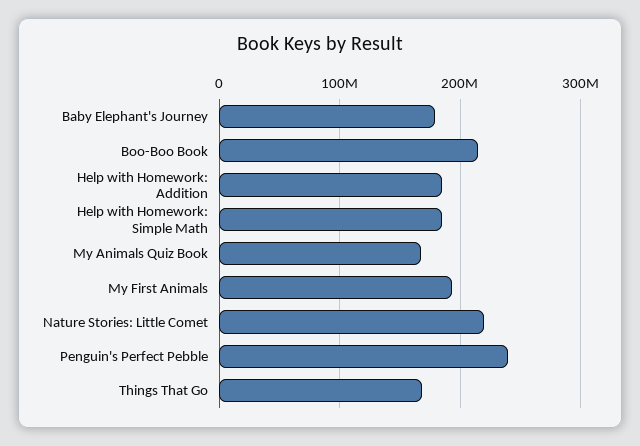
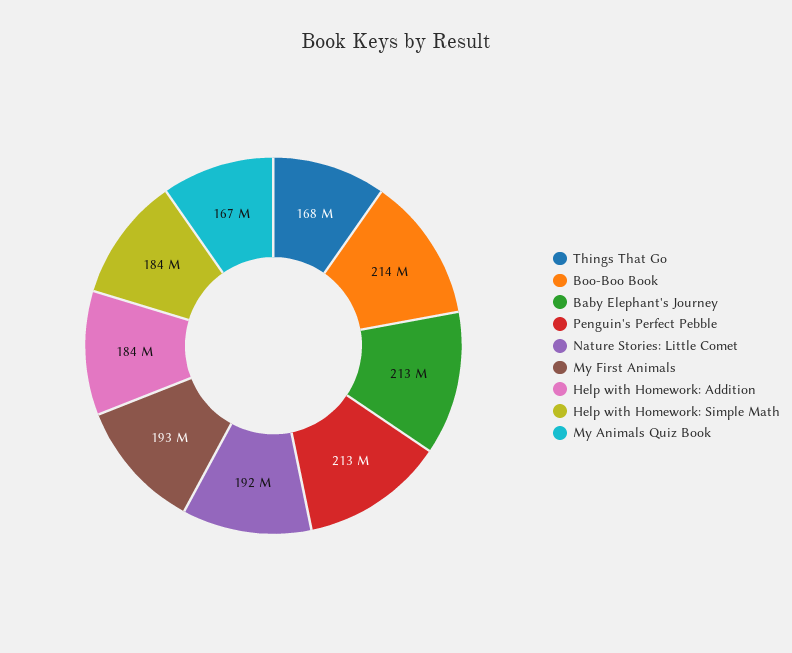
Baby Elephant's Journey: 180000000 -> 213000000
Nature Stories: Little Comet: 220000000 -> 192000000
Penguin's Perfect Pebble: 240000000 -> 213000000

